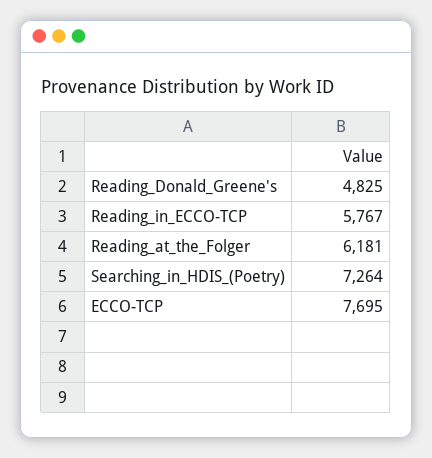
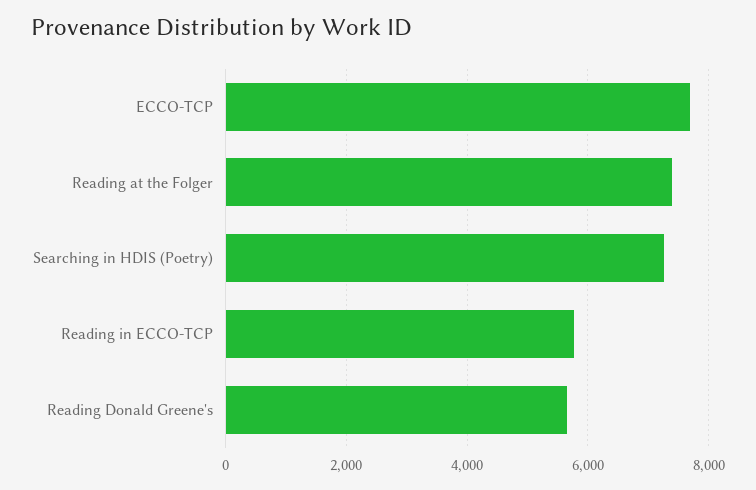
Reading_Donald_Greene's: 4825 -> 5600
Reading_at_the_Folger: 6181 -> 7400

